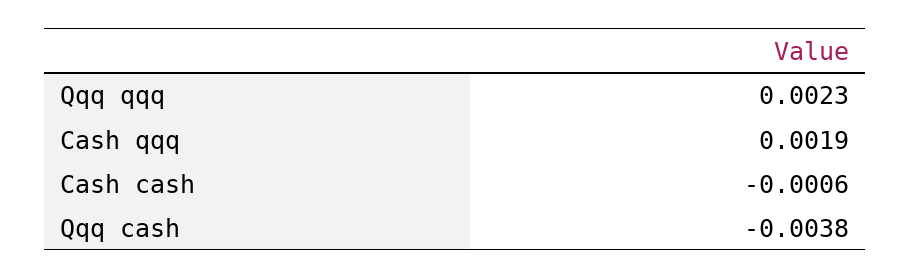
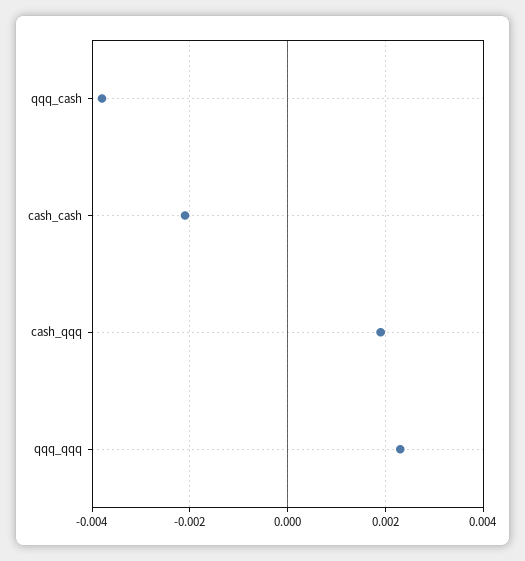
Cash cash: -0.0006 -> -0.002

